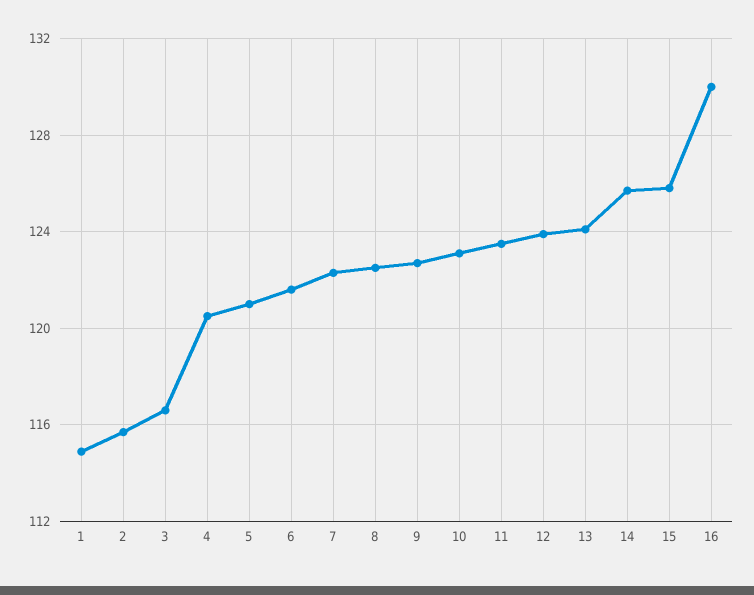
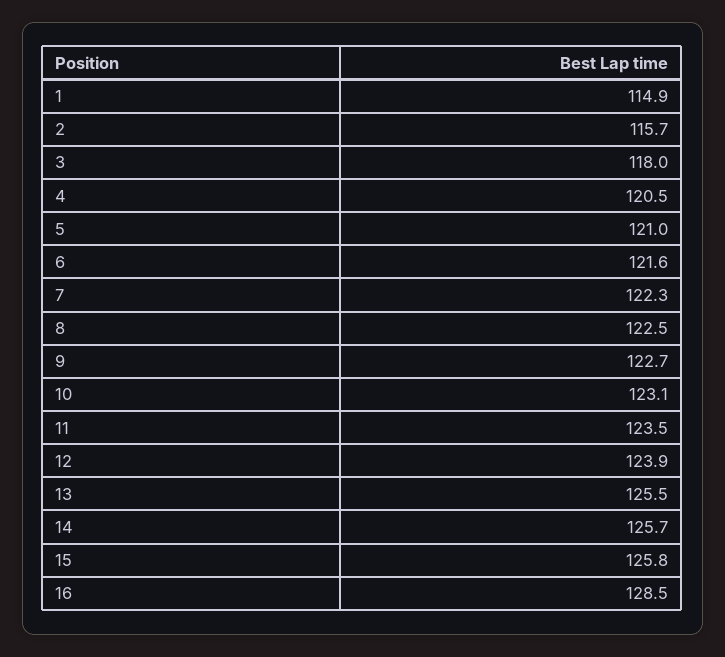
3: 116.5 -> 118
13: 124 -> 125.5
16: 130 -> 128.5

